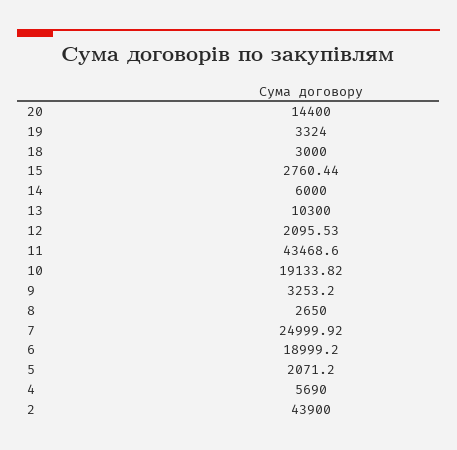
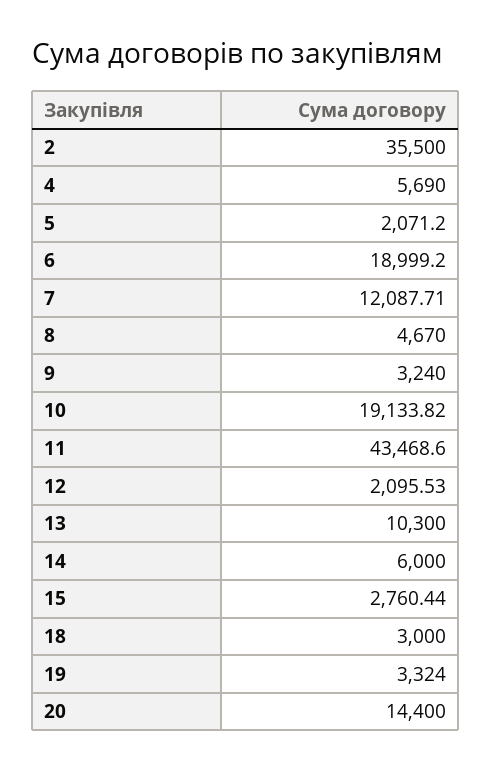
9: 3253.2 -> 3240
8: 2650 -> 4670
7: 24999.92 -> 12087.71
2: 43900 -> 35500

